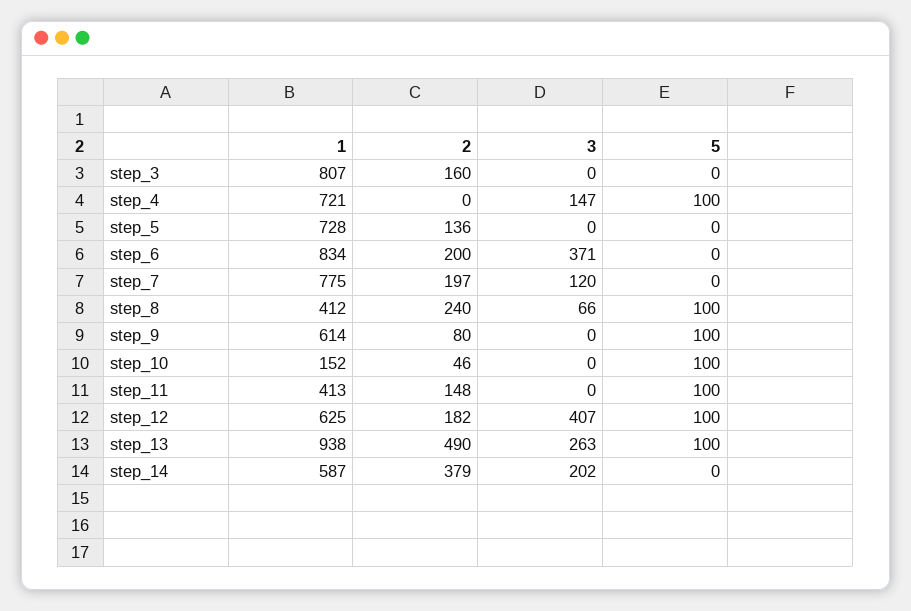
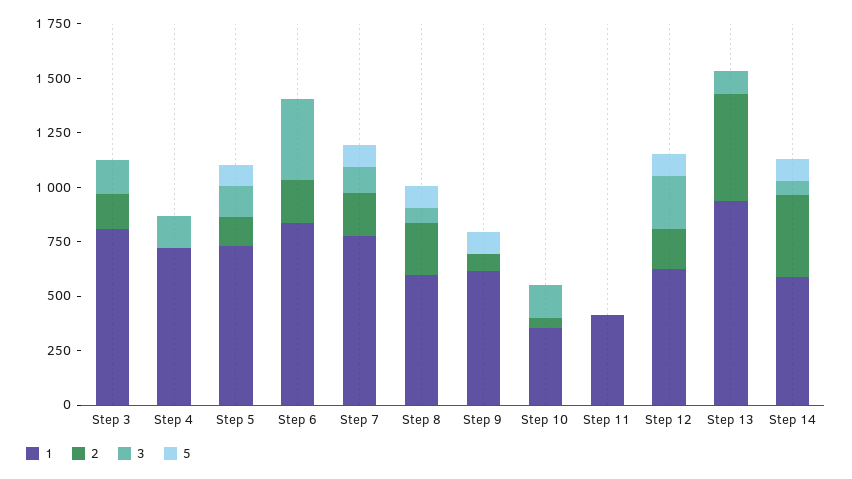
3, step_3: 0 -> 150
5, step_4: 100 -> 0
3, step_5: 0 -> 150
5, step_5: 0 -> 100
5, step_7: 0 -> 100
1, step_8: 412 -> 600
1, step_10: 152 -> 350
3, step_10: 0 -> 150
5, step_10: 100 -> 0
2, step_11: 148 -> 0
5, step_11: 100 -> 0
3, step_12: 407 -> 250
3, step_13: 263 -> 100
5, step_13: 100 -> 0
3, step_14: 202 -> 50
5, step_14: 0 -> 100

